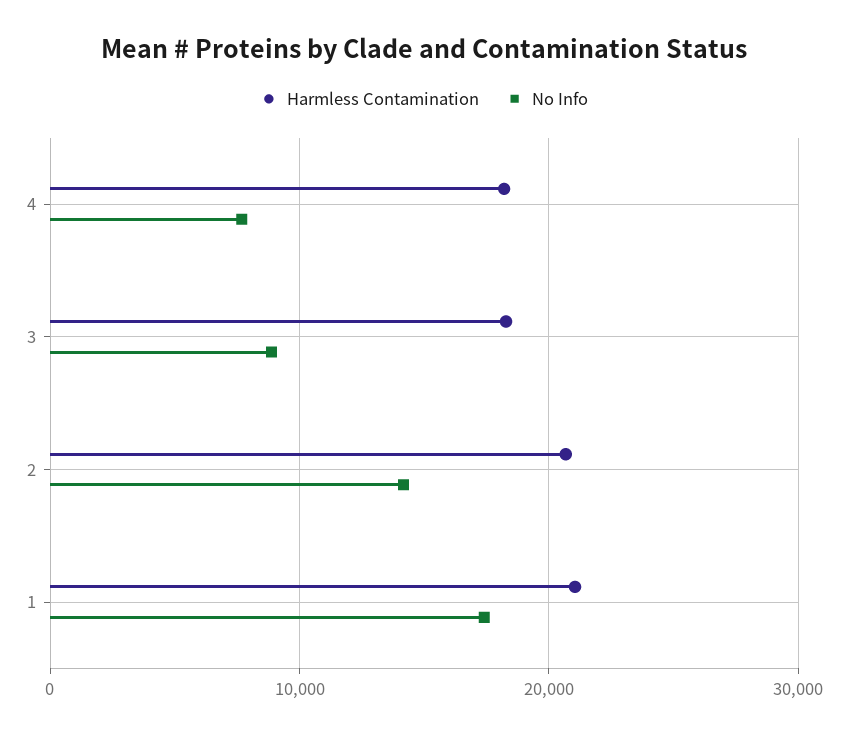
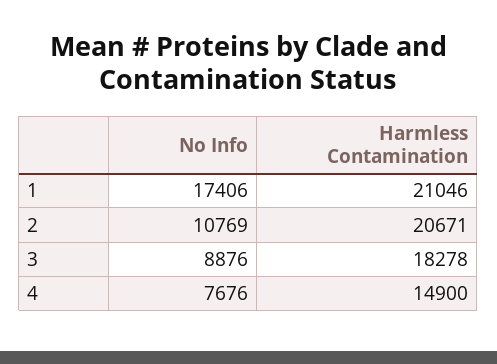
Harmless Contamination, 4: 18000 -> 14900
No Info, 2: 14000 -> 10769

